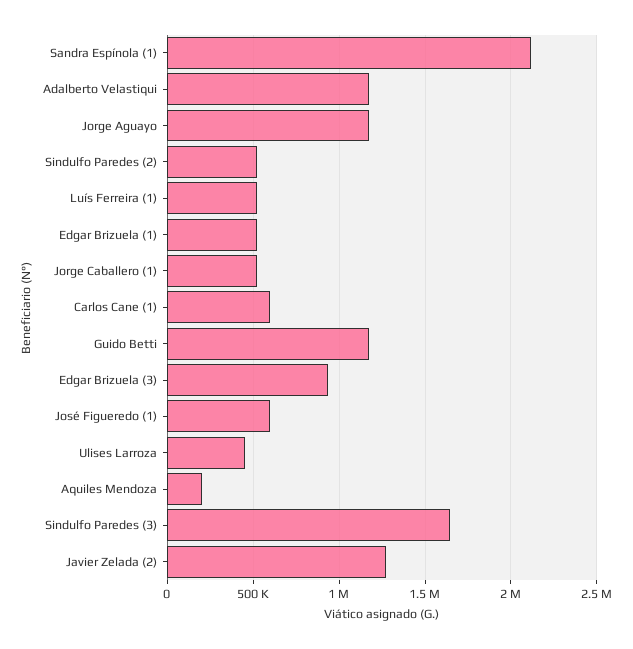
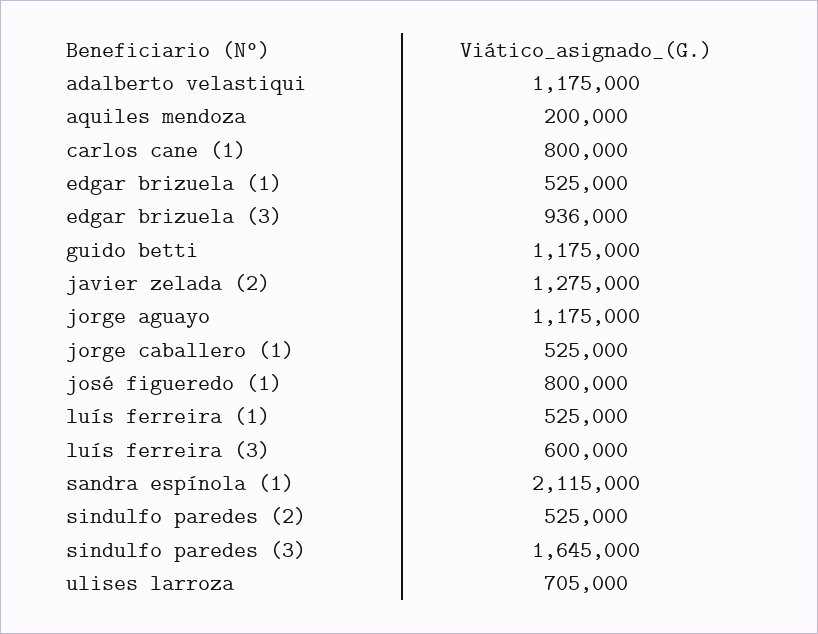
Carlos Cane (1): 600000 -> 800000
José Figueredo (1): 600000 -> 800000
Ulises Larroza: 450000 -> 705000
luís ferreira (3): none -> 600000

